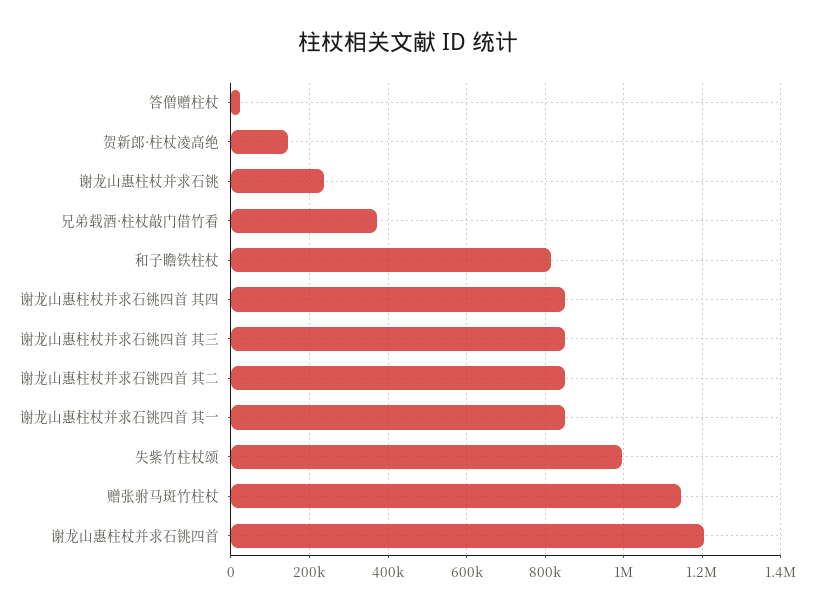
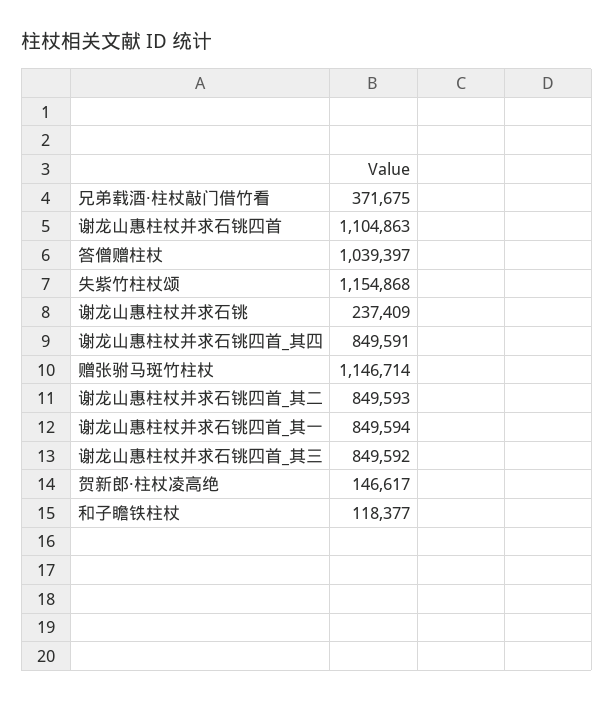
答僧赠柱杖: 20000 -> 1039397
和子瞻铁柱杖: 820000 -> 118377
失紫竹柱杖颂: 1000000 -> 1154868
谢龙山惠柱杖并求石铫四首: 1200000 -> 1104863

